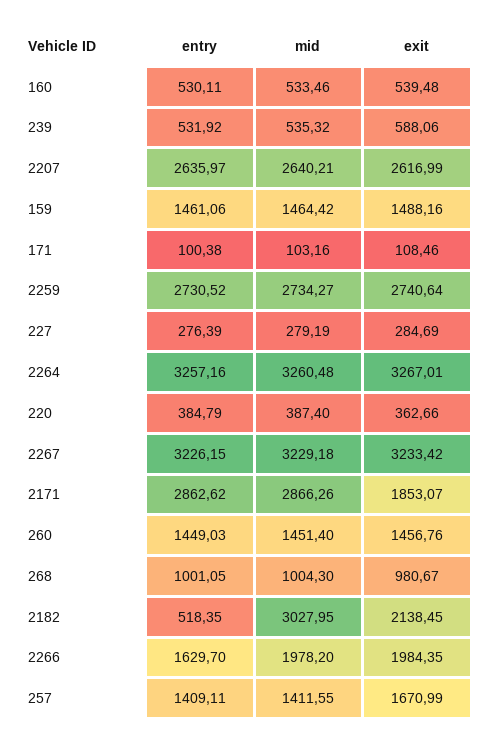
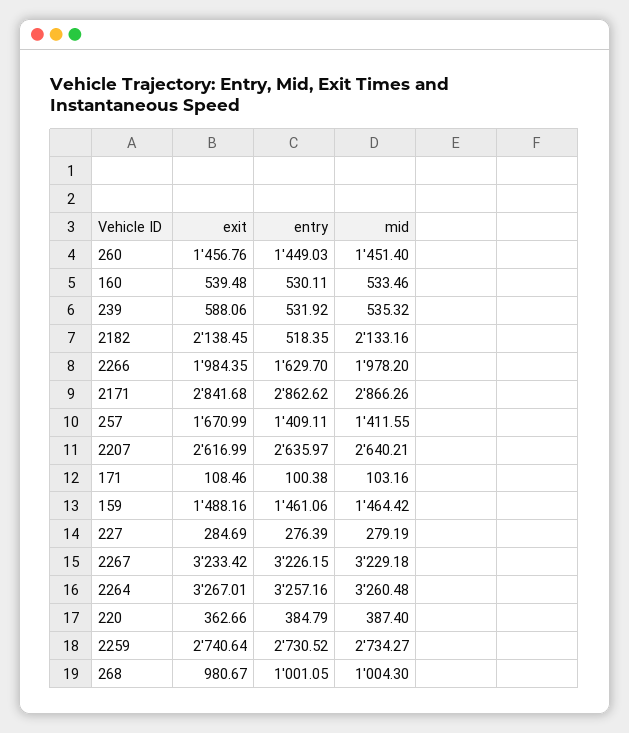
exit, 2171: 1853.07 -> 2841.68
mid, 2182: 3027.95 -> 2133.16

